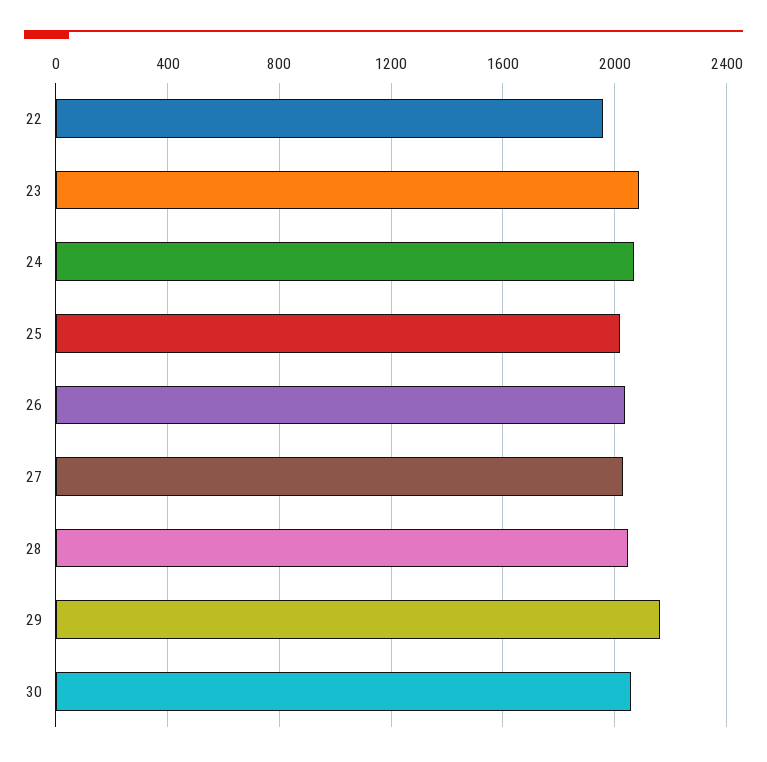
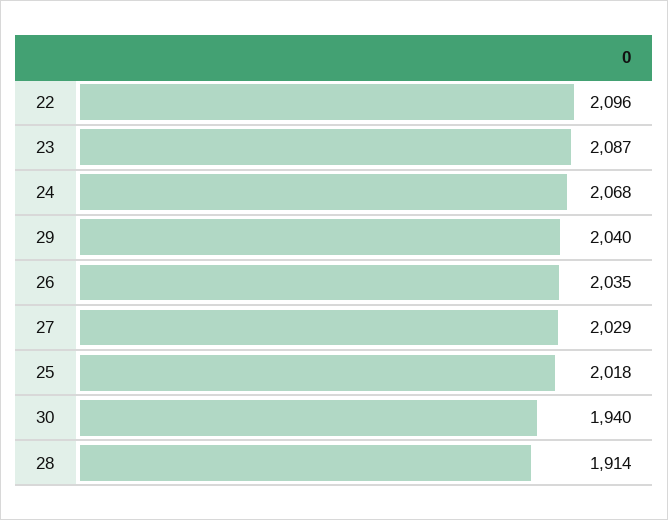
22: 1950 -> 2096
28: 2050 -> 1914
29: 2150 -> 2040
30: 2050 -> 1940

